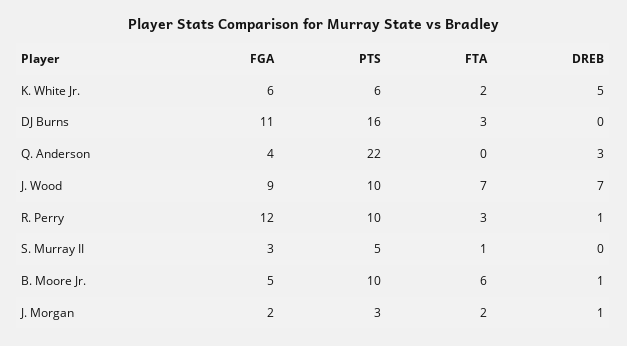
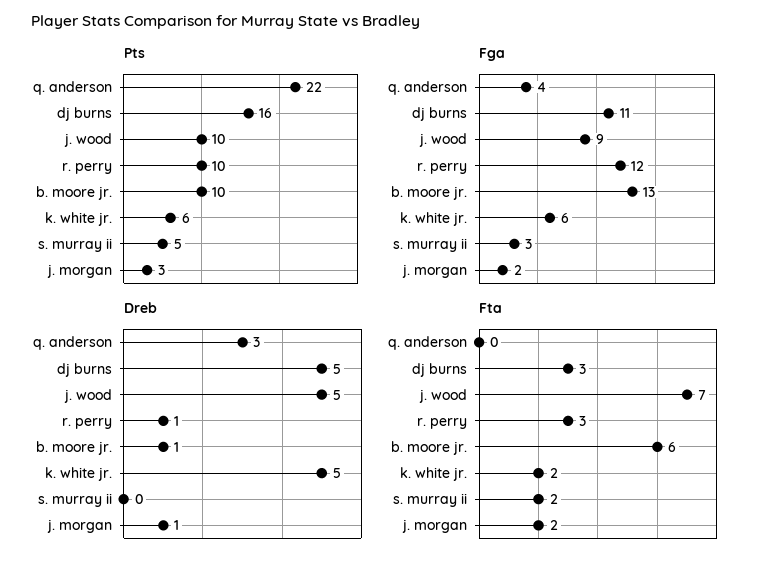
DREB, DJ Burns: 0 -> 5
DREB, J. Wood: 7 -> 5
FTA, S. Murray II: 1 -> 2
FGA, B. Moore Jr.: 5 -> 13

